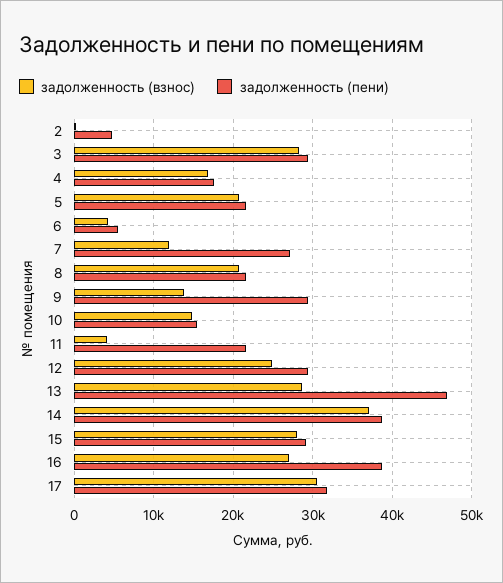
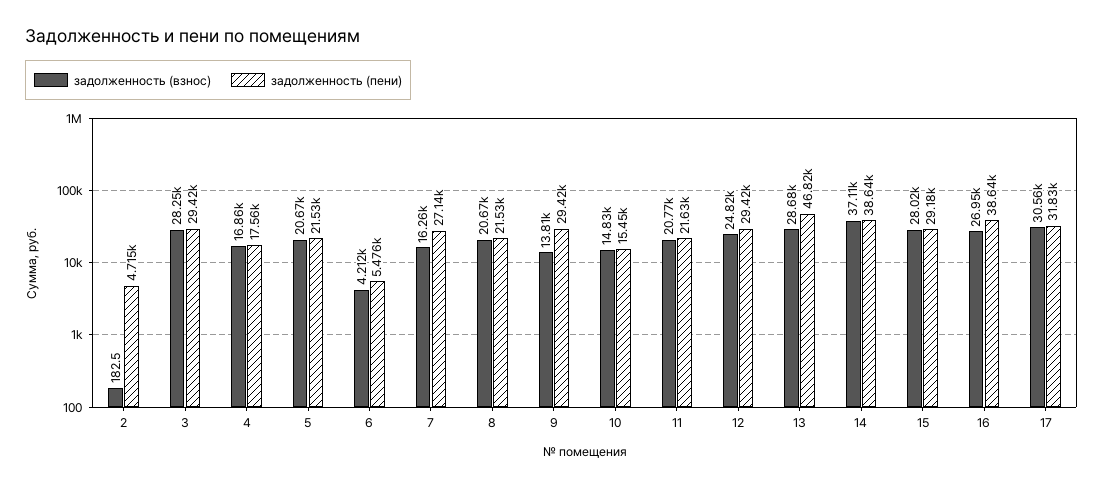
задолженность (взнос), 7: 12000 -> 16260
задолженность (взнос), 11: 4000 -> 20770

